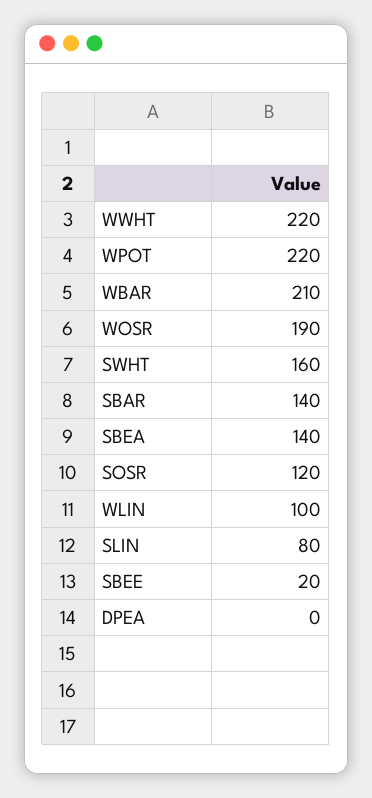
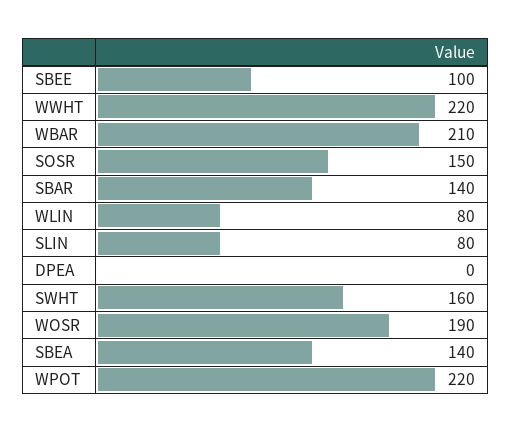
SOSR: 120 -> 150
WLIN: 100 -> 80
SBEE: 20 -> 100

